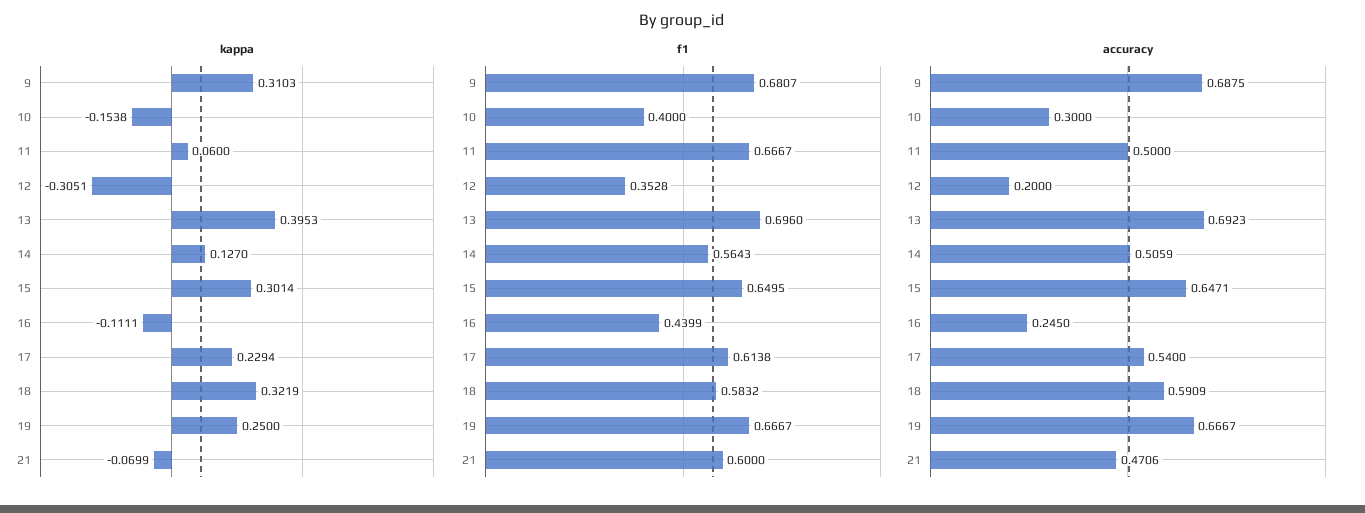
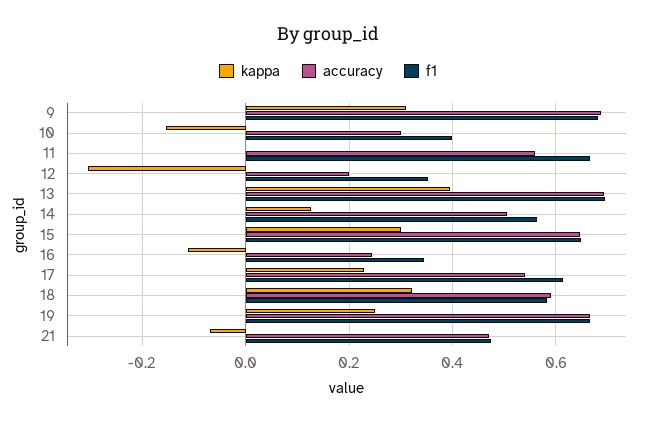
kappa, 11: 0.06 -> 0
f1, 16: 0.4399 -> 0.34
f1, 21: 0.6 -> 0.48
accuracy, 11: 0.5 -> 0.56

